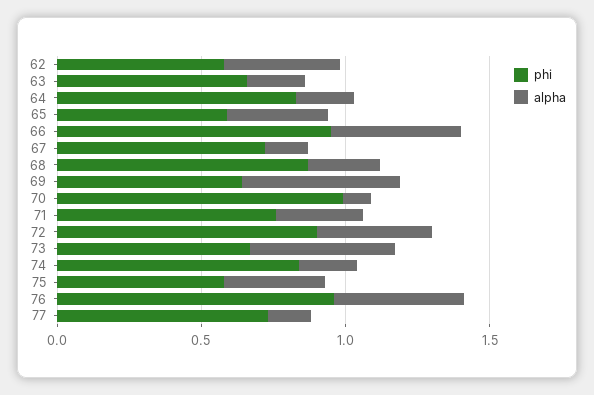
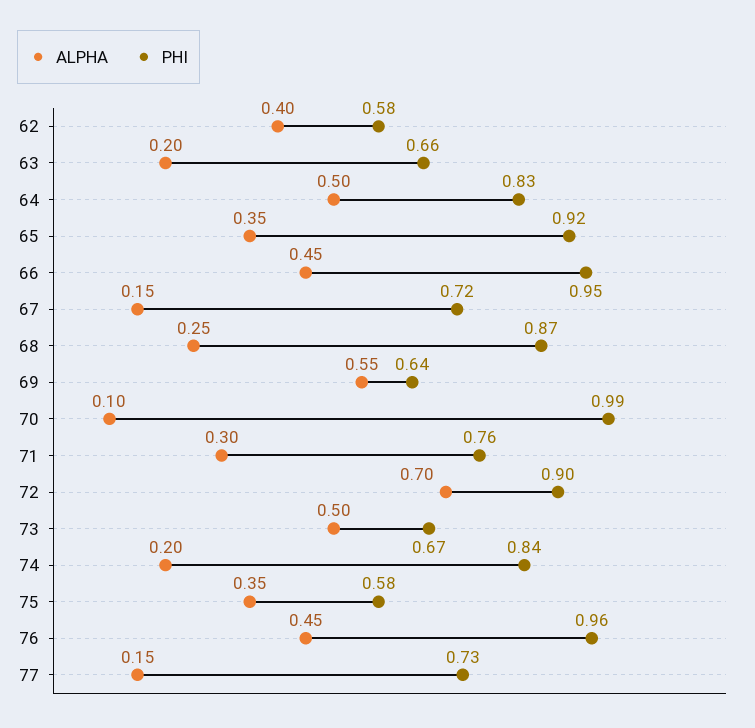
alpha, 64: 0.2 -> 0.5
phi, 65: 0.6 -> 0.92
alpha, 72: 0.4 -> 0.7

